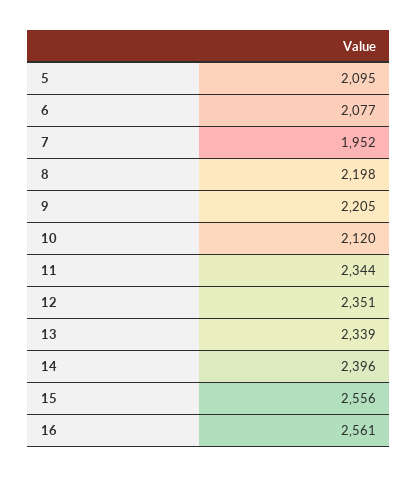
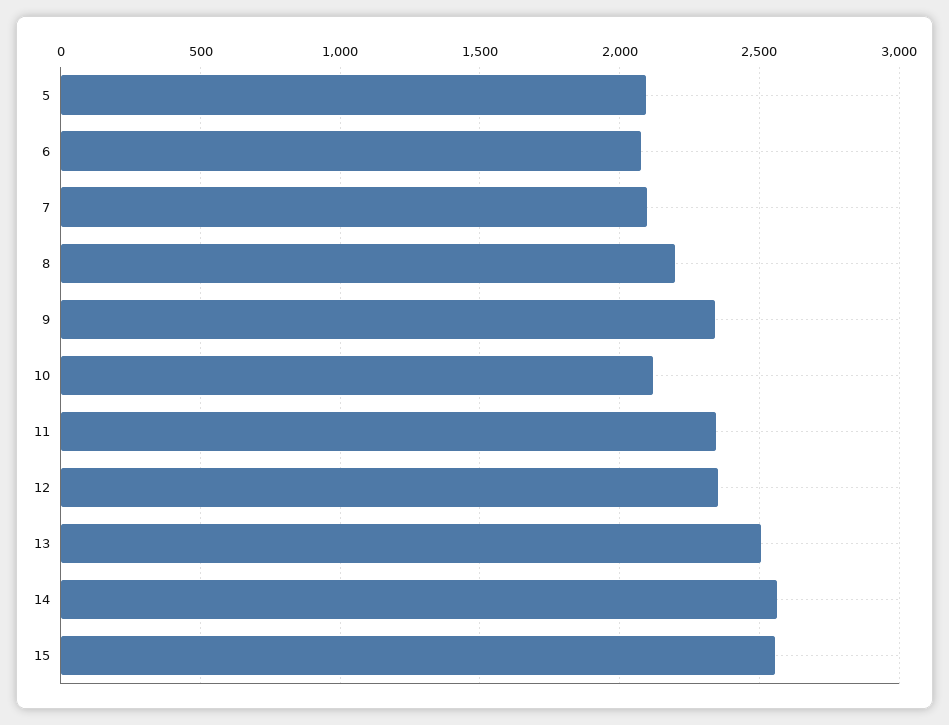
7: 1952 -> 2100
9: 2205 -> 2350
13: 2339 -> 2500
14: 2396 -> 2550
16: 2561 -> none

